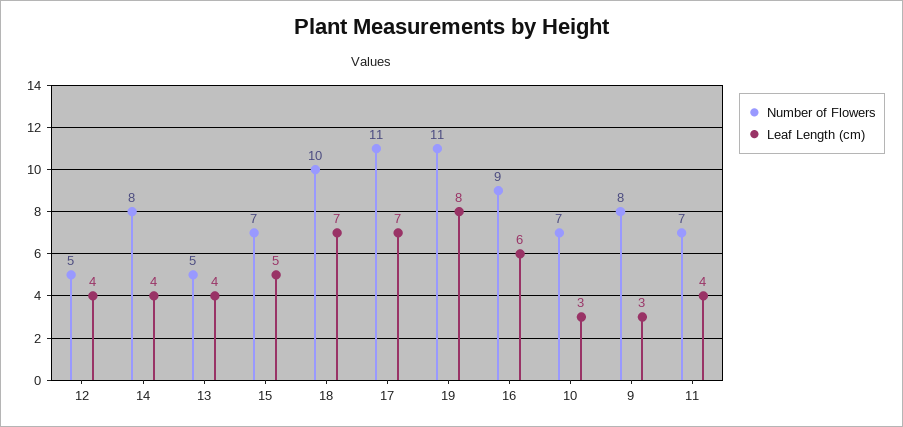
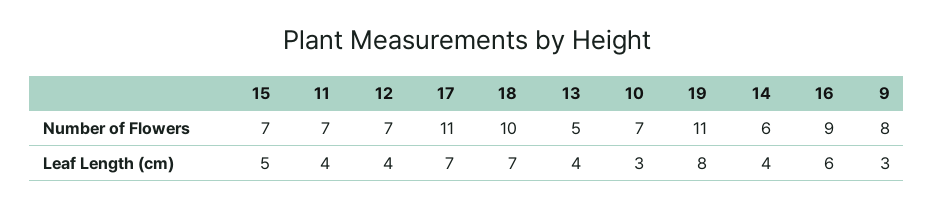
Number of Flowers, 12: 5 -> 7
Number of Flowers, 14: 8 -> 6

